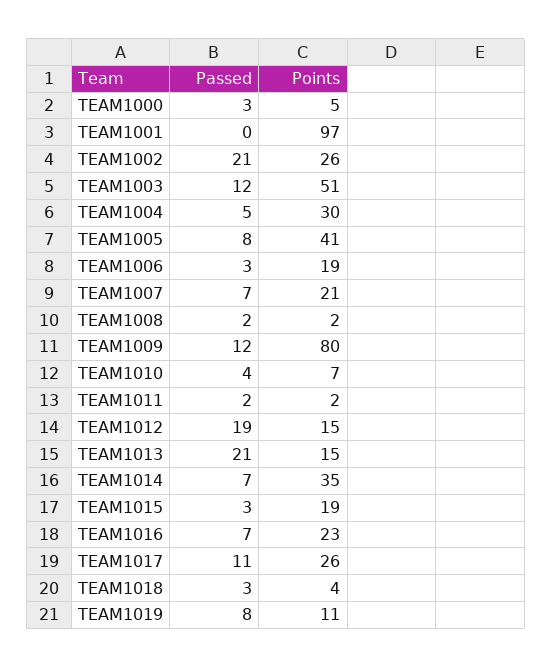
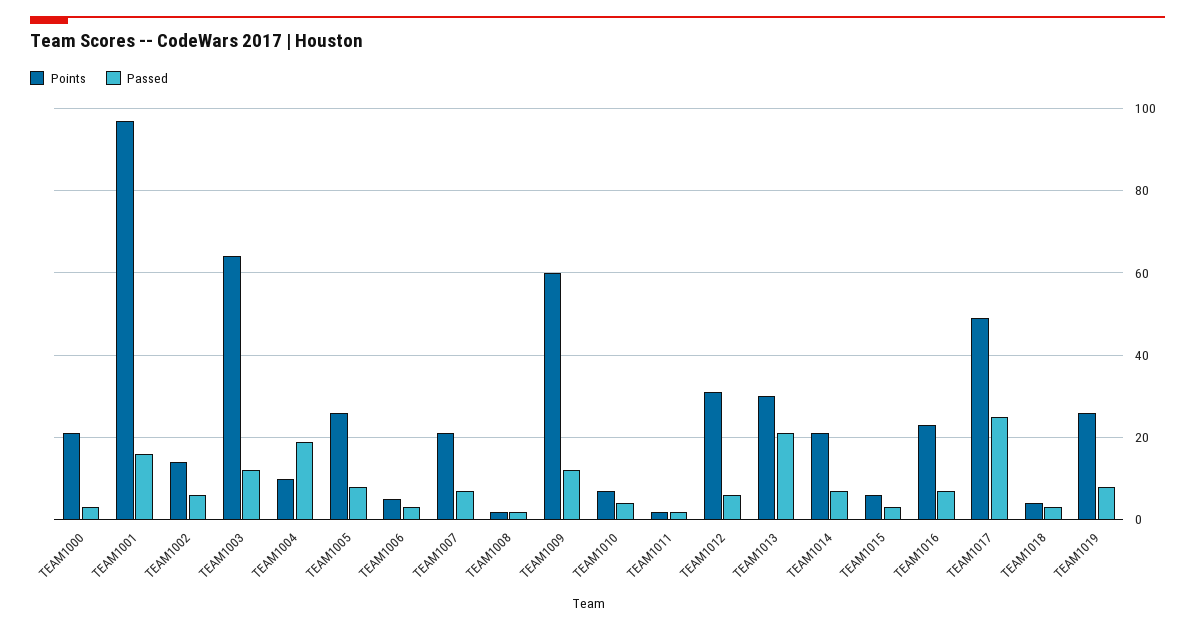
Points, TEAM1000: 5 -> 20
Passed, TEAM1001: 0 -> 15
Passed, TEAM1002: 21 -> 5
Points, TEAM1002: 26 -> 15
Points, TEAM1003: 51 -> 65
Passed, TEAM1004: 5 -> 20
Points, TEAM1004: 30 -> 10
Points, TEAM1005: 41 -> 25
Points, TEAM1006: 19 -> 5
Points, TEAM1009: 80 -> 60
Passed, TEAM1012: 19 -> 5
Points, TEAM1012: 15 -> 30
Points, TEAM1013: 15 -> 30
Points, TEAM1014: 35 -> 20
Points, TEAM1015: 19 -> 5
Passed, TEAM1017: 11 -> 25
Points, TEAM1017: 26 -> 50
Points, TEAM1019: 11 -> 25

